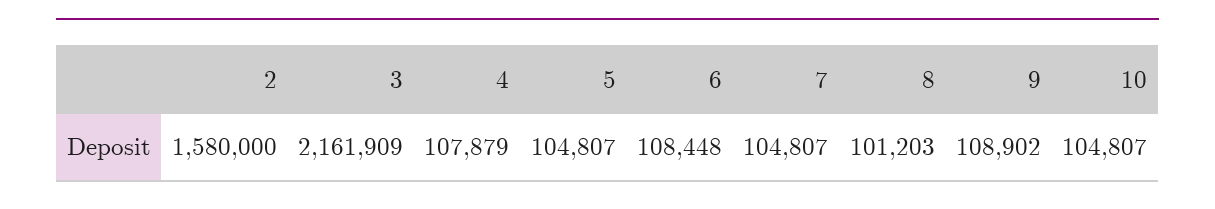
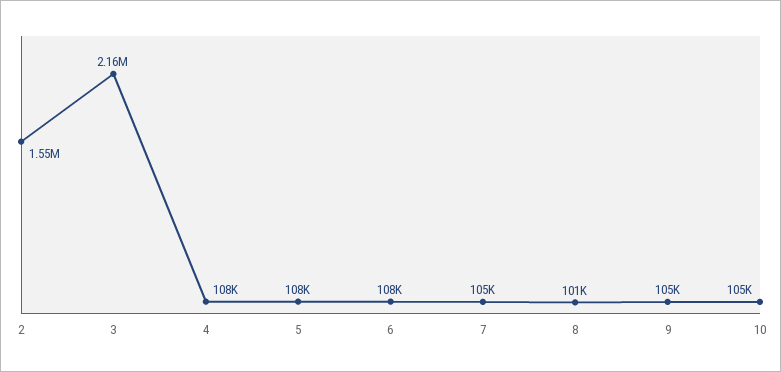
2: 1580000 -> 1550000
5: 104807 -> 108000
9: 108902 -> 105000

